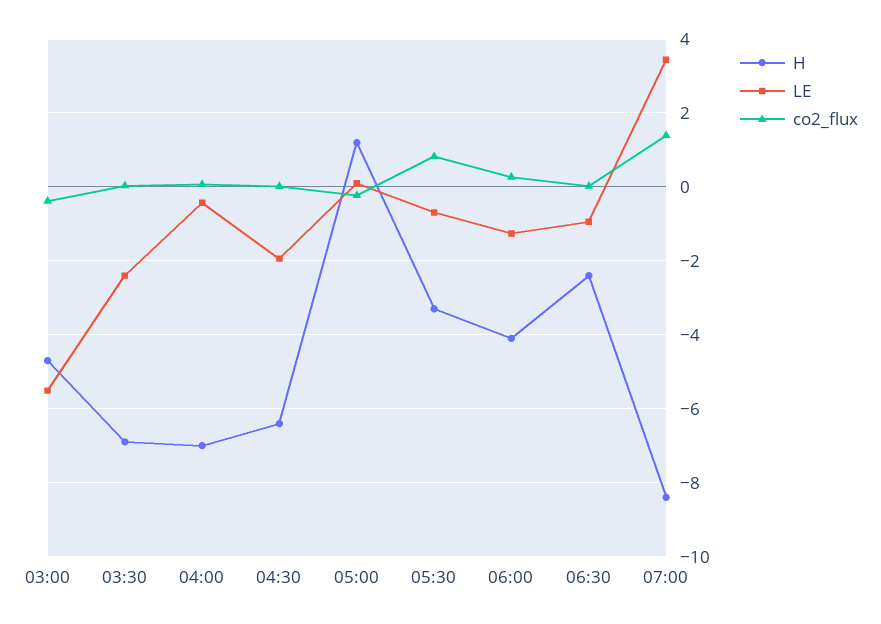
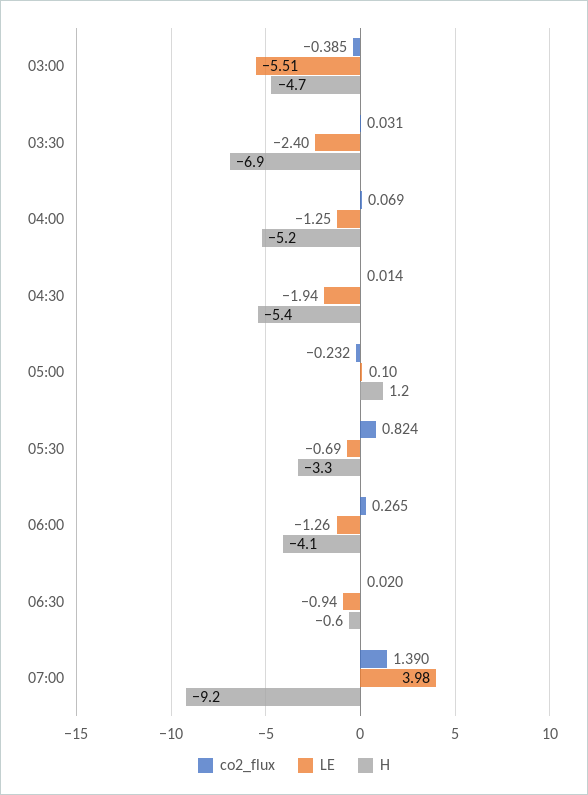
H, 04:00: -7 -> -5.2
LE, 04:00: -0.4 -> -1.25
H, 04:30: -6.4 -> -5.4
H, 06:30: -2.4 -> -0.6
H, 07:00: -8.4 -> -9.2
LE, 07:00: 3.4 -> 3.98

